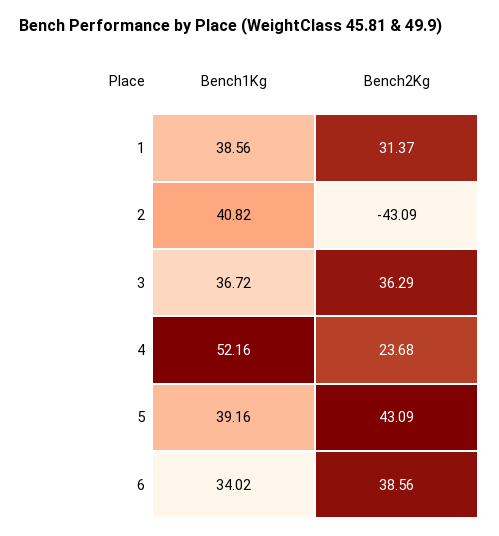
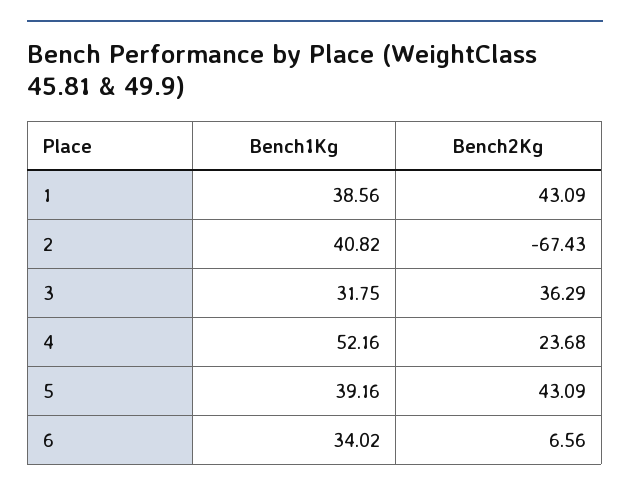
Bench2Kg, 1: 31.37 -> 43.09
Bench2Kg, 2: -43.09 -> -67.43
Bench1Kg, 3: 36.72 -> 31.75
Bench2Kg, 6: 38.56 -> 6.56

